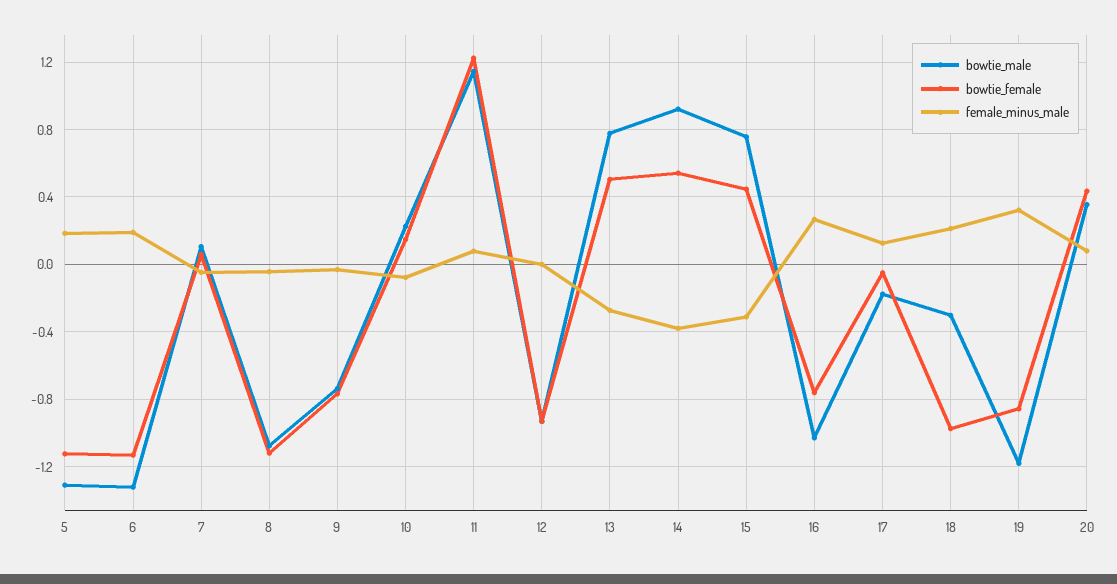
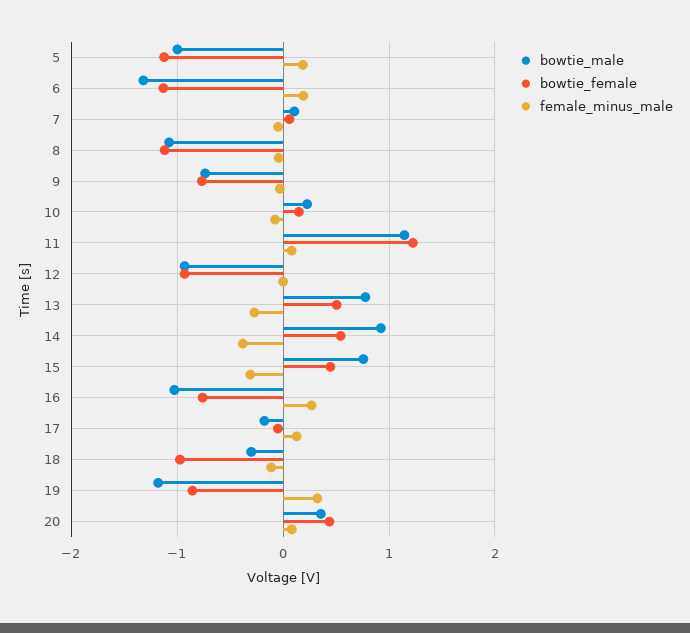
bowtie_male, 5: -1.3 -> -1
female_minus_male, 18: 0.2 -> -0.1

